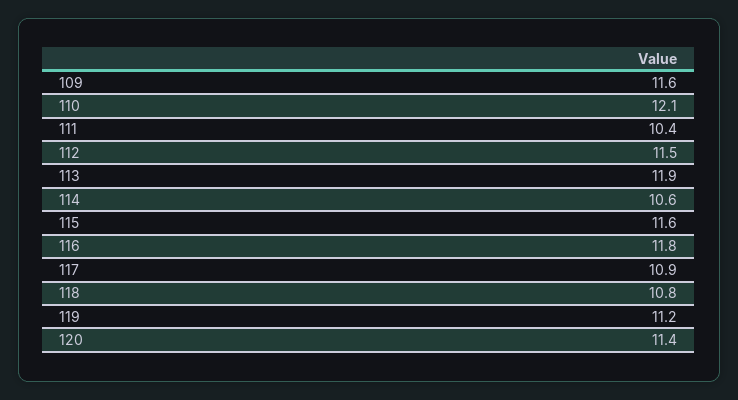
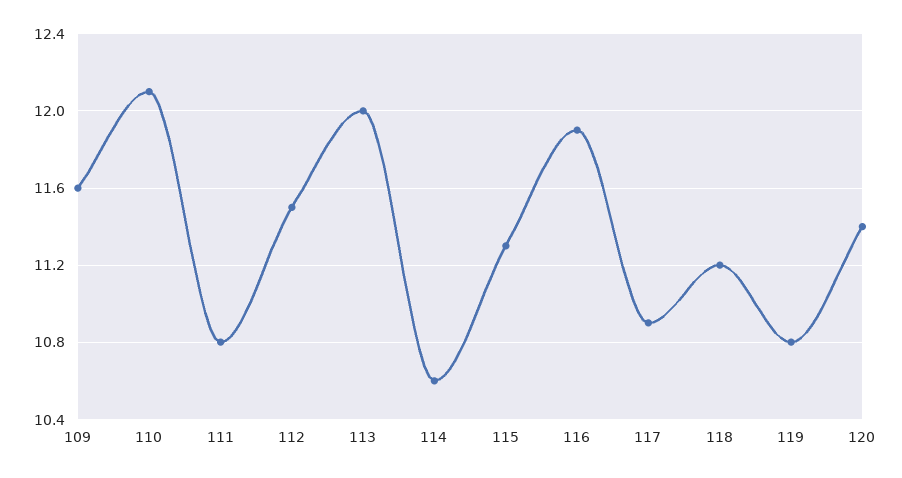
111: 10.4 -> 10.8
113: 11.9 -> 12
115: 11.6 -> 11.3
116: 11.8 -> 11.9
118: 10.8 -> 11.2
119: 11.2 -> 10.8

